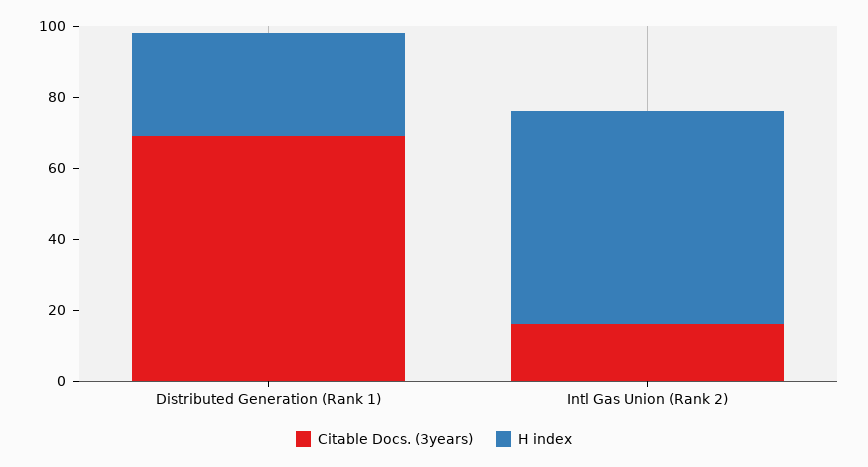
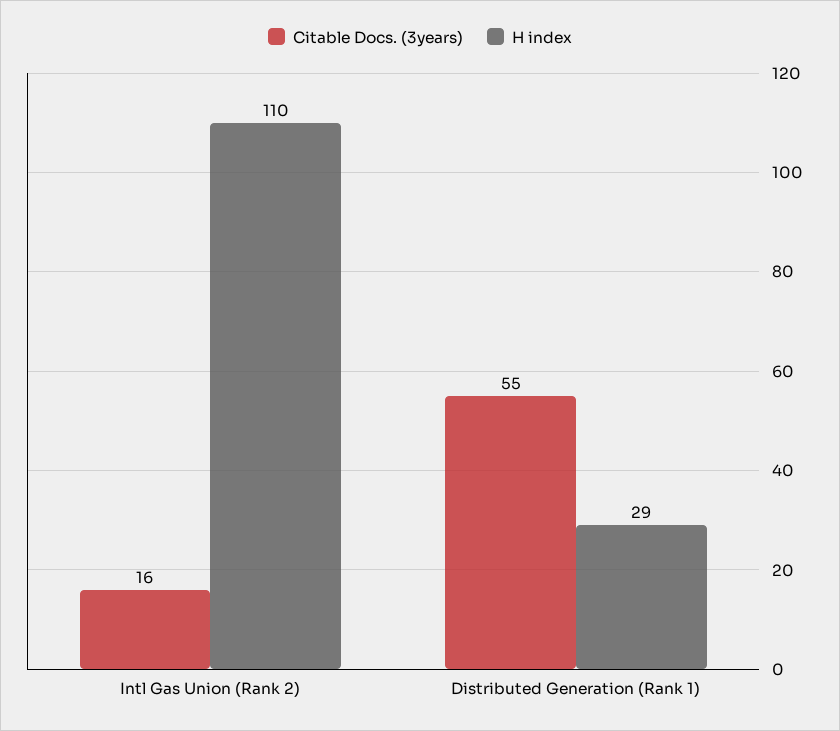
Citable Docs. (3years), Distributed Generation (Rank 1): 70 -> 55
H index, Intl Gas Union (Rank 2): 60 -> 110

